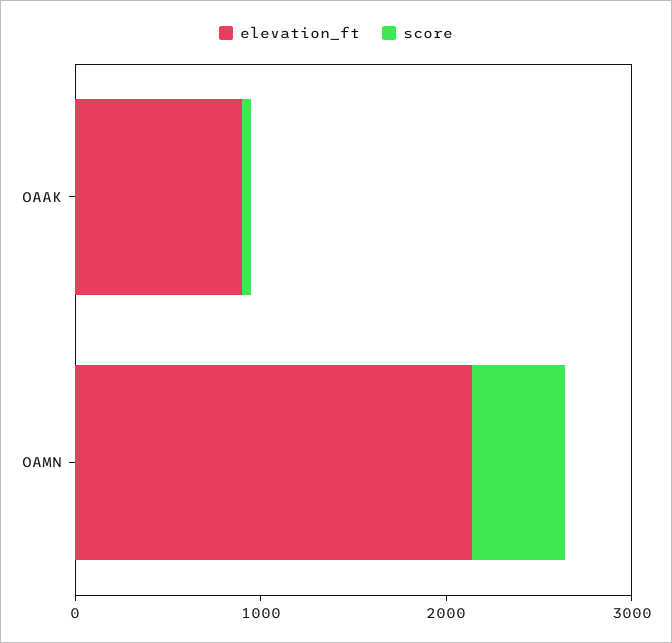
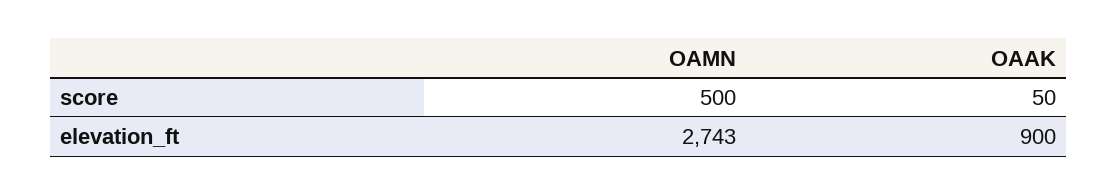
elevation_ft, OAMN: 2200 -> 2743

